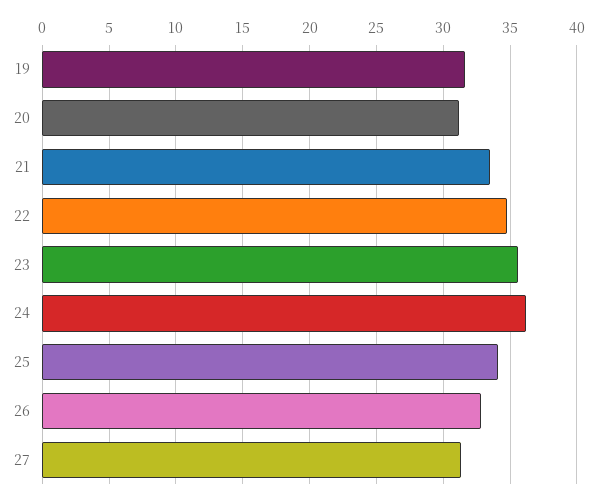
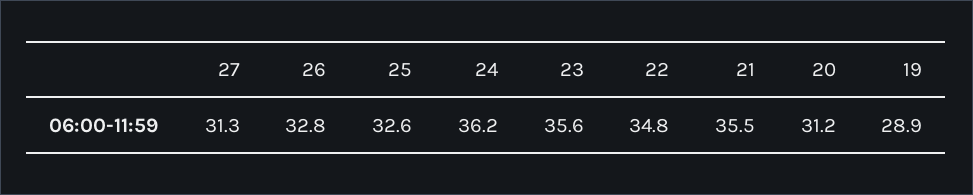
19: 31.5 -> 28.9
21: 33.5 -> 35.5
25: 34 -> 32.6

